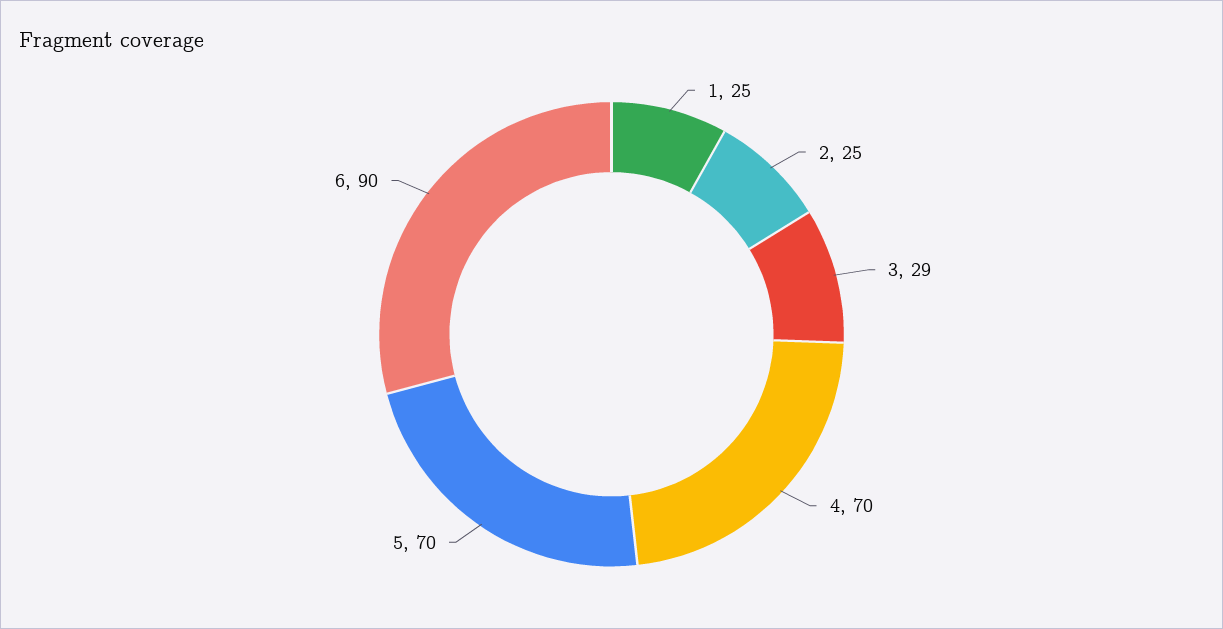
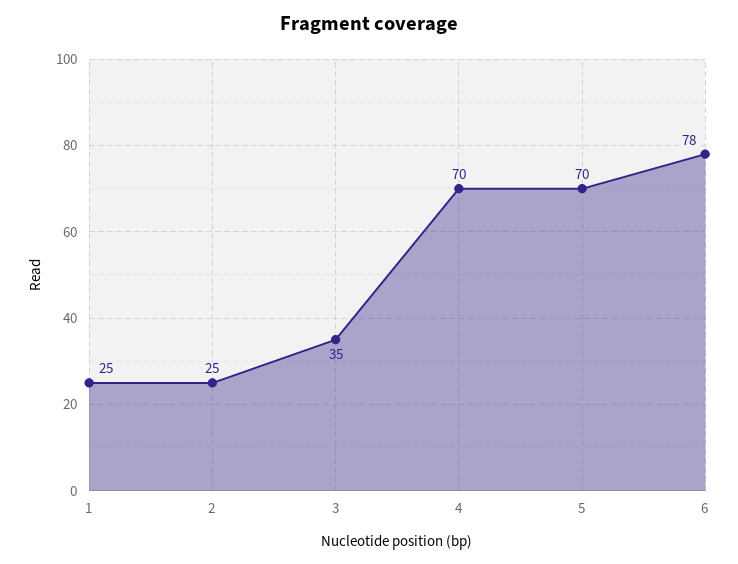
3: 29 -> 35
6: 90 -> 78

